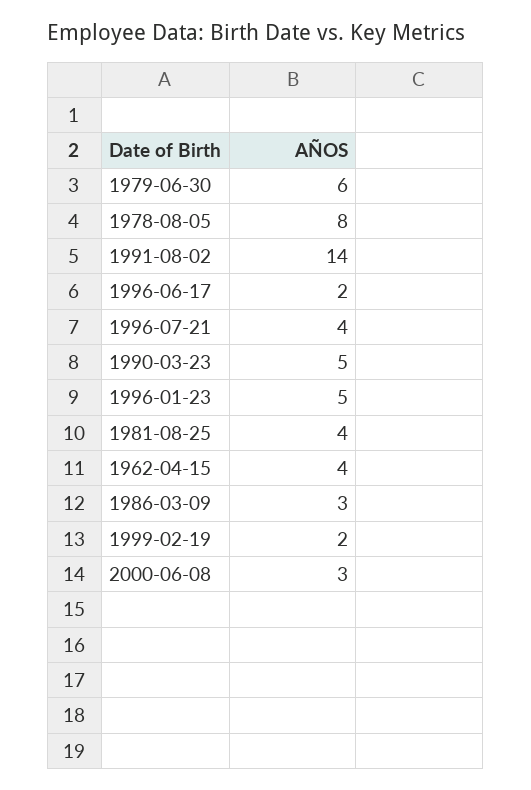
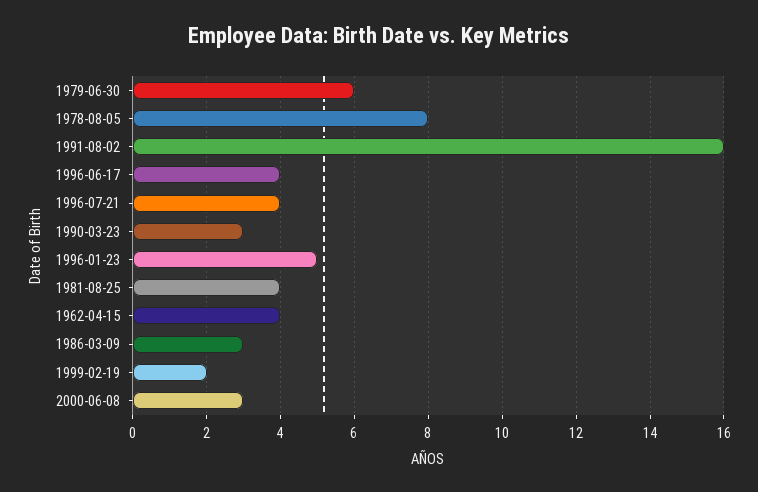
1991-08-02: 14 -> 16
1996-06-17: 2 -> 4
1990-03-23: 5 -> 3

